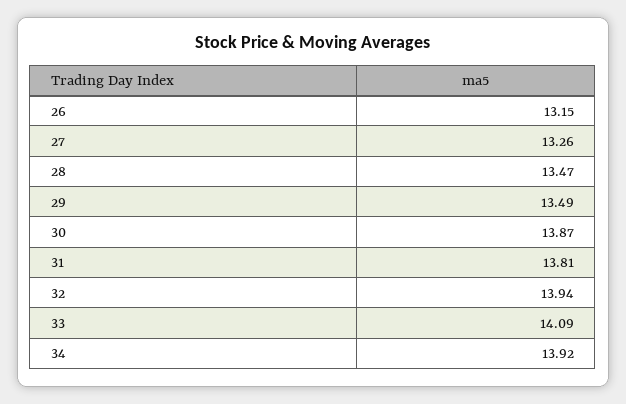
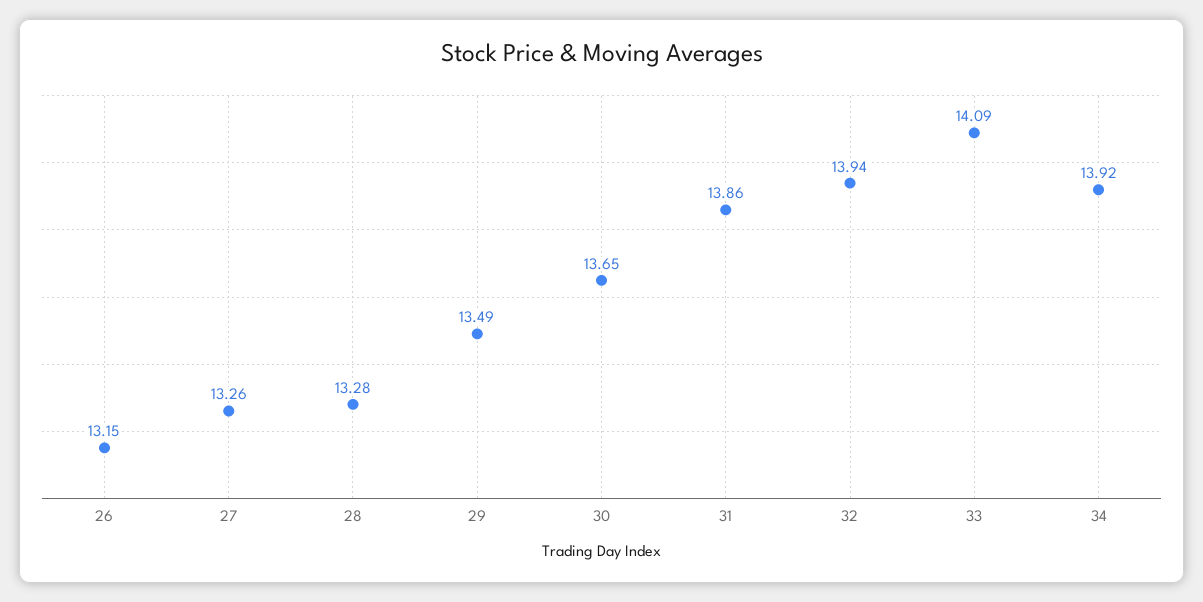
28: 13.47 -> 13.28
30: 13.87 -> 13.65
31: 13.81 -> 13.86

